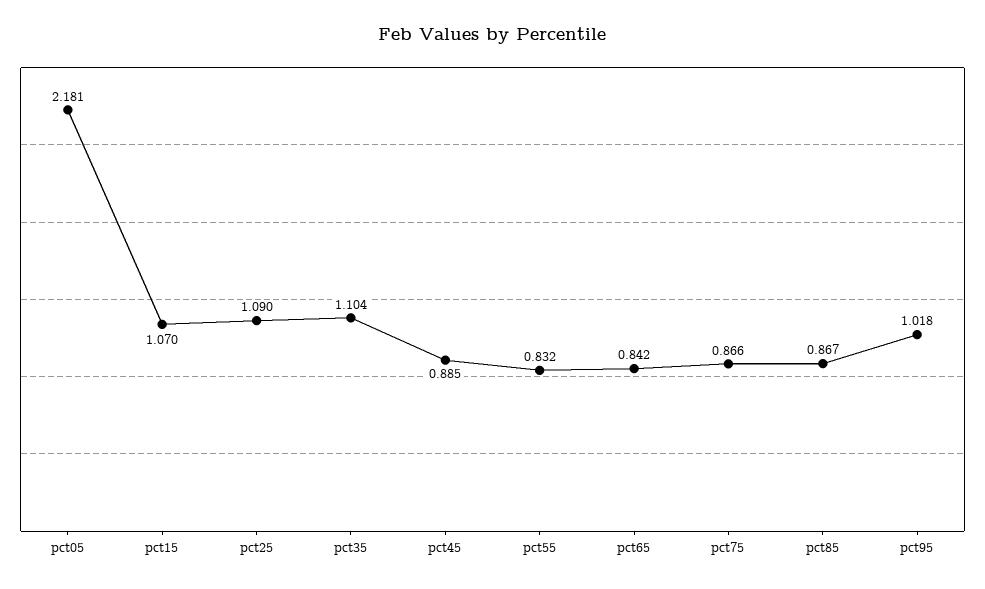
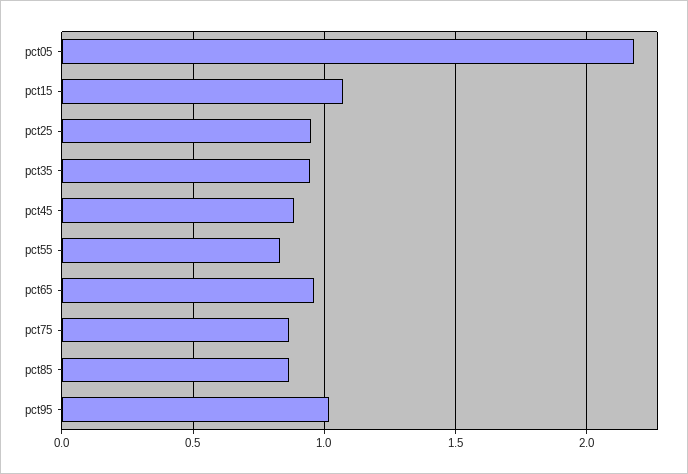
pct25: 1.09 -> 0.95
pct35: 1.104 -> 0.95
pct65: 0.842 -> 0.95

